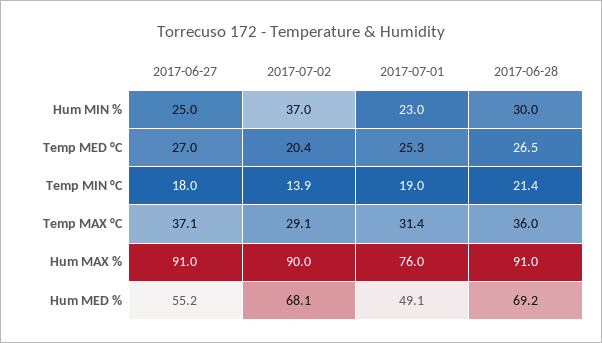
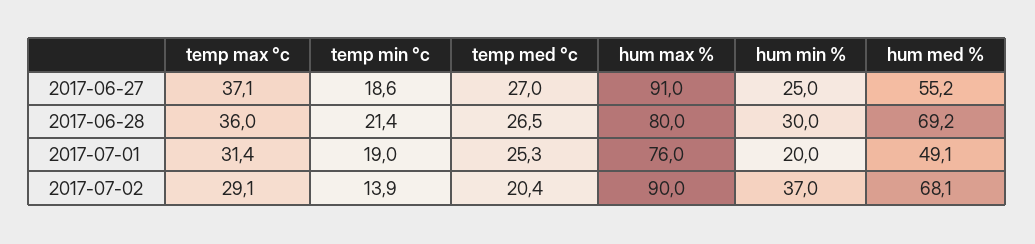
2017-07-01, Hum MIN %: 23 -> 20
2017-06-27, Temp MIN °C: 18 -> 18.6
2017-06-28, Hum MAX %: 91 -> 80

